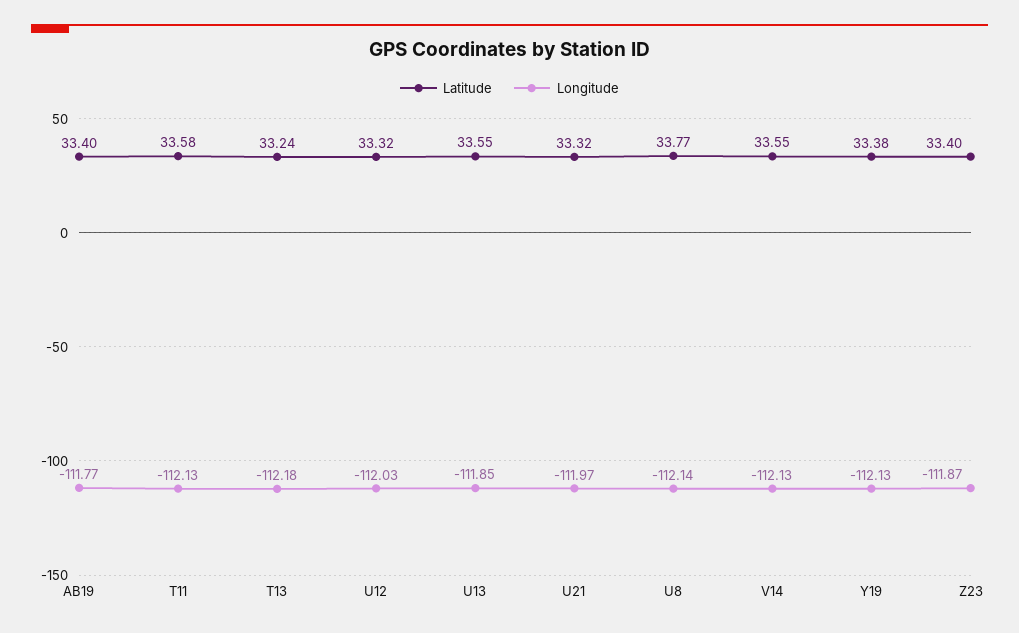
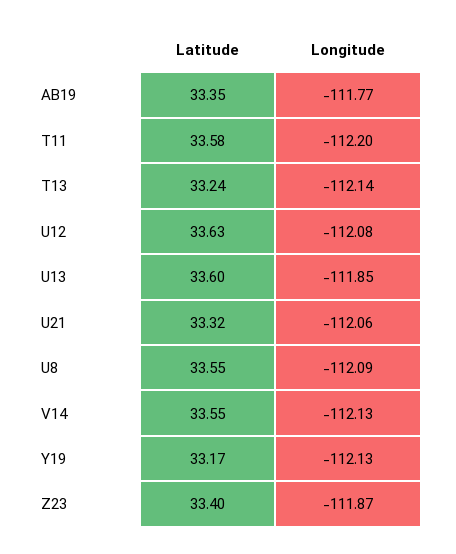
Latitude, AB19: 33.4 -> 33.35
Longitude, T11: -112.13 -> -112.2
Longitude, T13: -112.18 -> -112.14
Latitude, U12: 33.32 -> 33.63
Longitude, U12: -112.03 -> -112.08
Latitude, U13: 33.55 -> 33.6
Longitude, U21: -111.97 -> -112.06
Latitude, U8: 33.77 -> 33.55
Longitude, U8: -112.14 -> -112.09
Latitude, Y19: 33.38 -> 33.17

